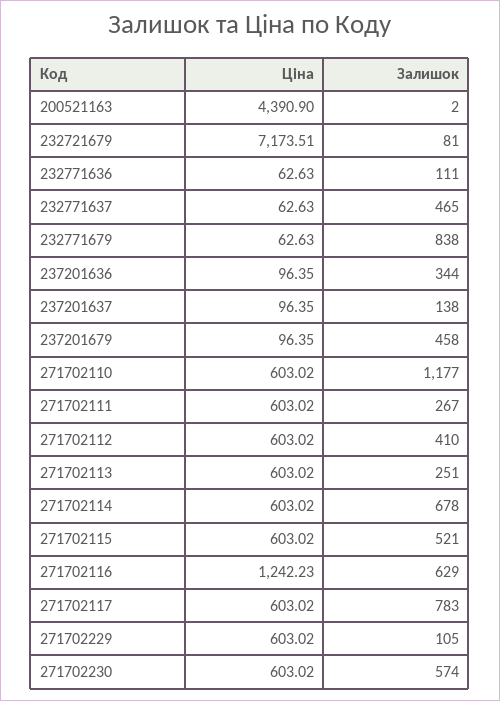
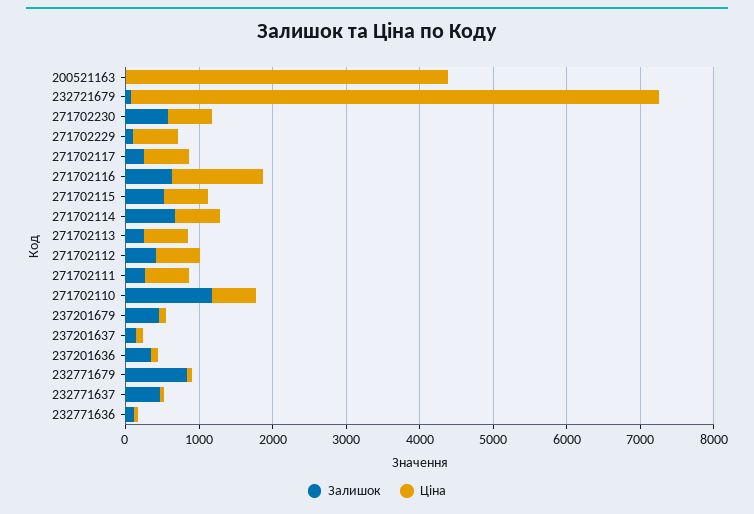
Залишок, 271702117: 783 -> 200

